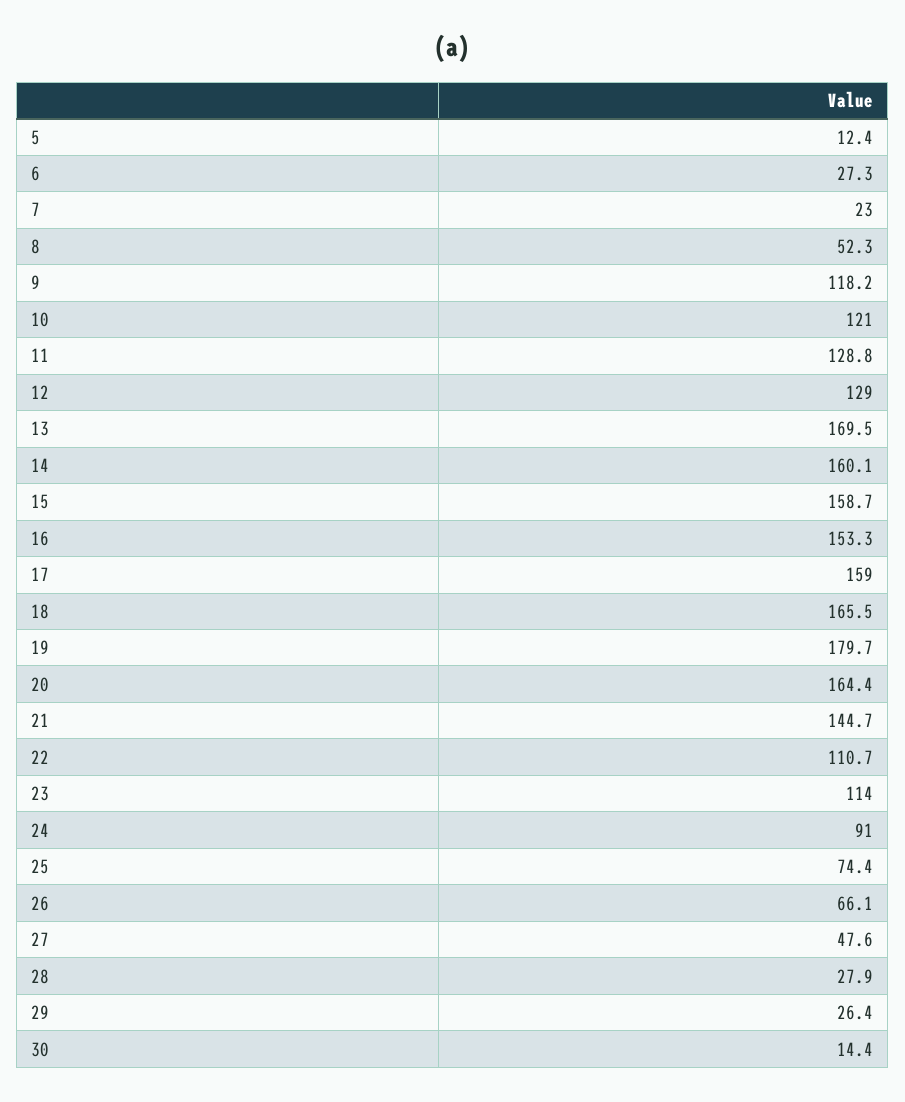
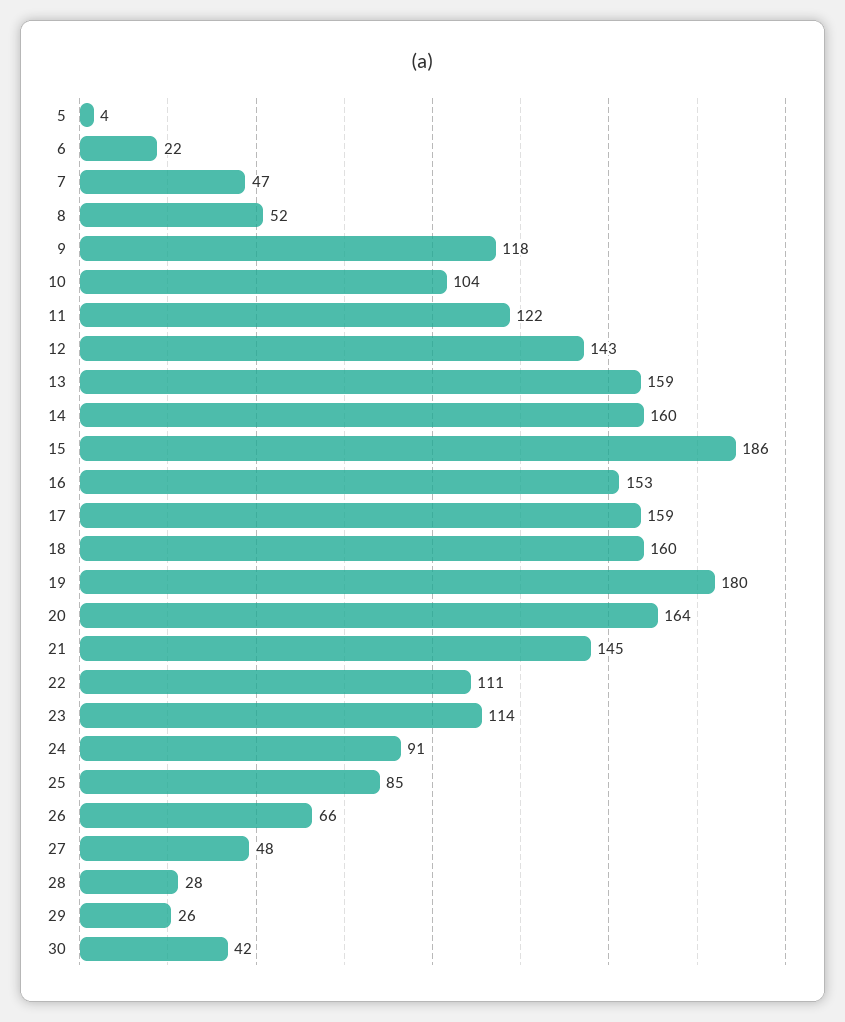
5: 12.4 -> 4
6: 27.3 -> 22
7: 23 -> 47
10: 121 -> 104
11: 128.8 -> 122
12: 129 -> 143
13: 169.5 -> 159
15: 158.7 -> 186
18: 165.5 -> 160
25: 74.4 -> 85
30: 14.4 -> 42

